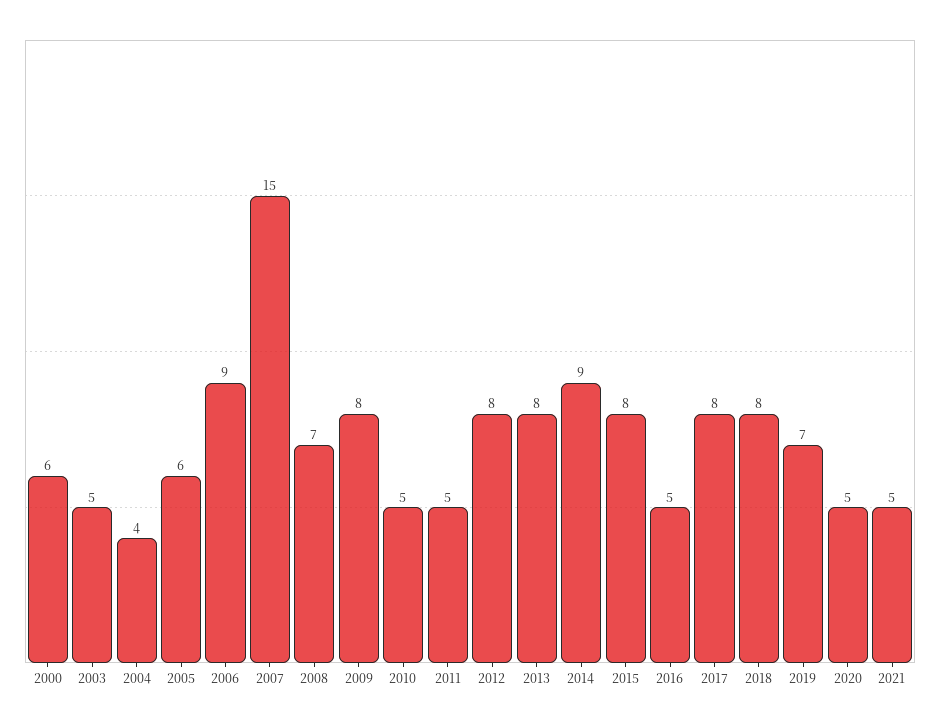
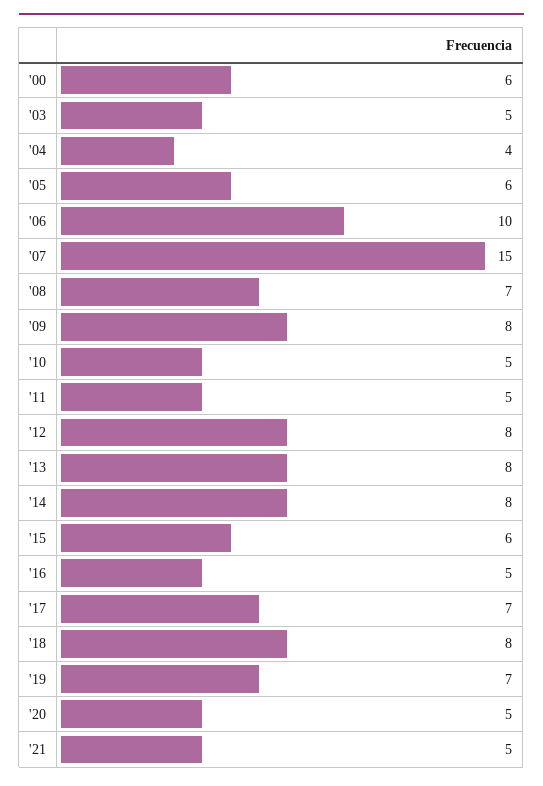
2006: 9 -> 10
2014: 9 -> 8
2015: 8 -> 6
2017: 8 -> 7

